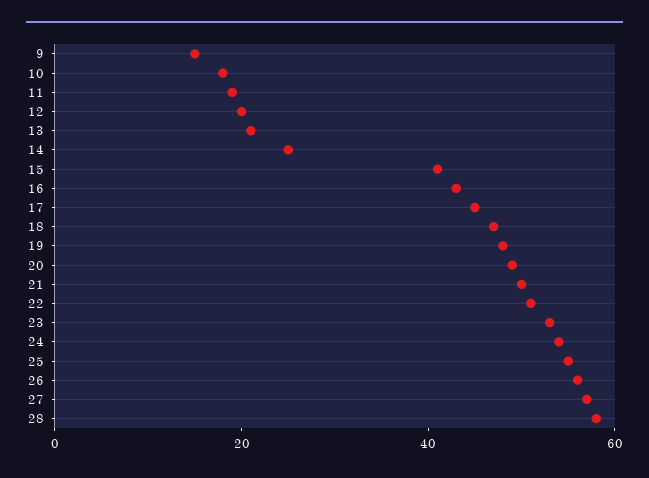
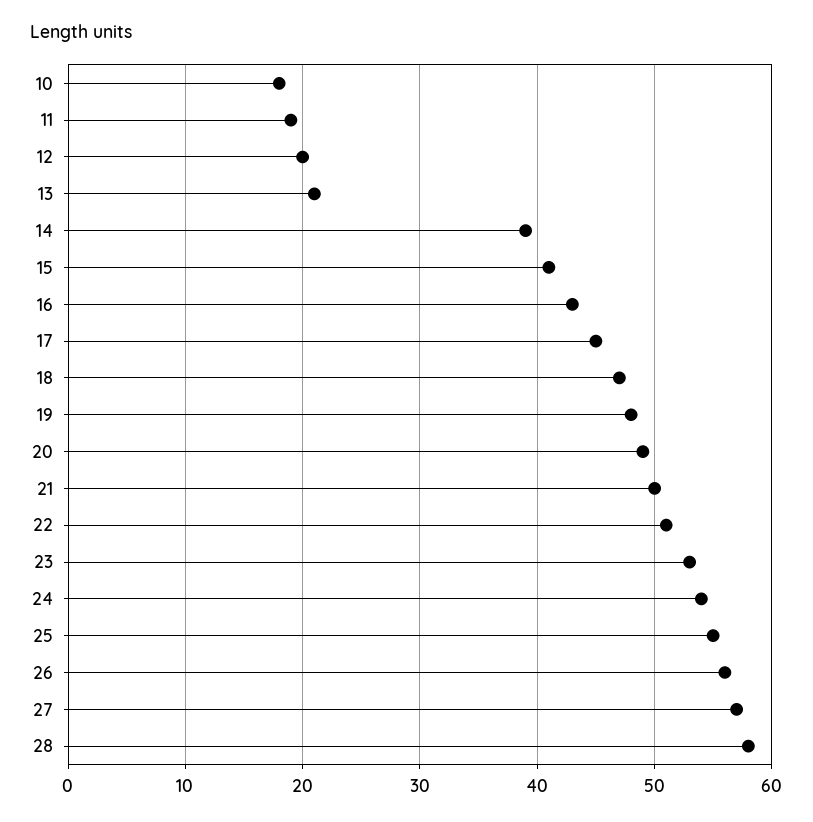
9: 15 -> none
14: 25 -> 39

